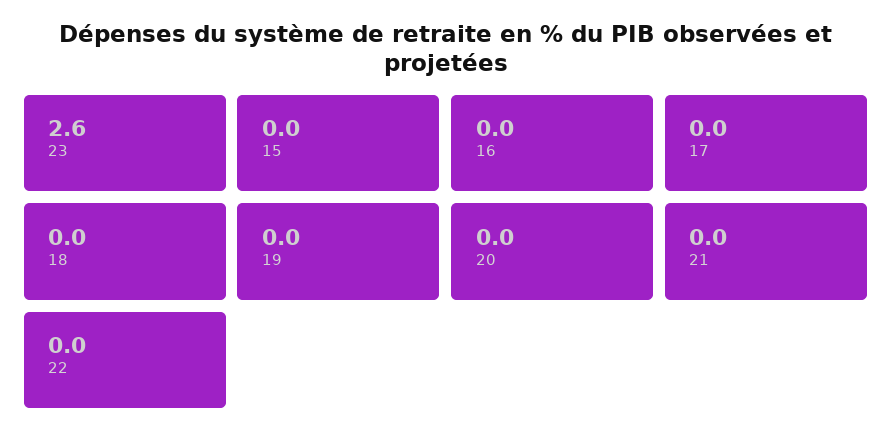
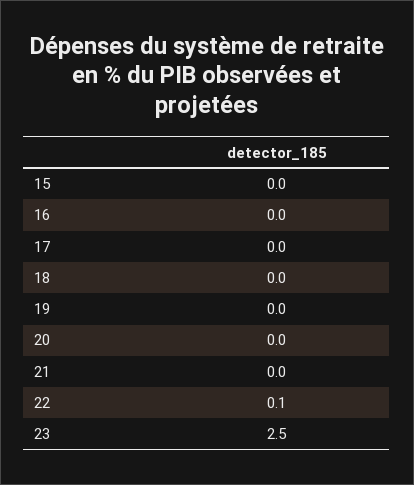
23: 2.6 -> 2.5
22: 0 -> 0.1

